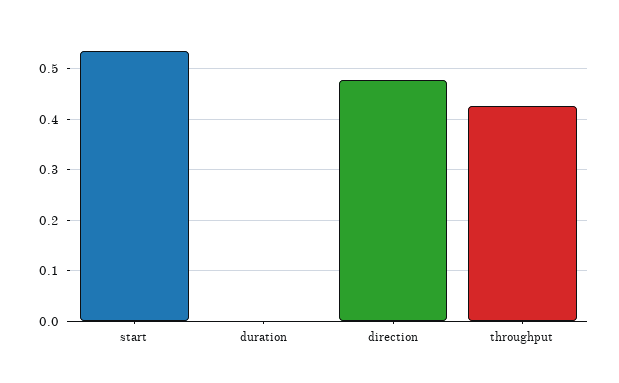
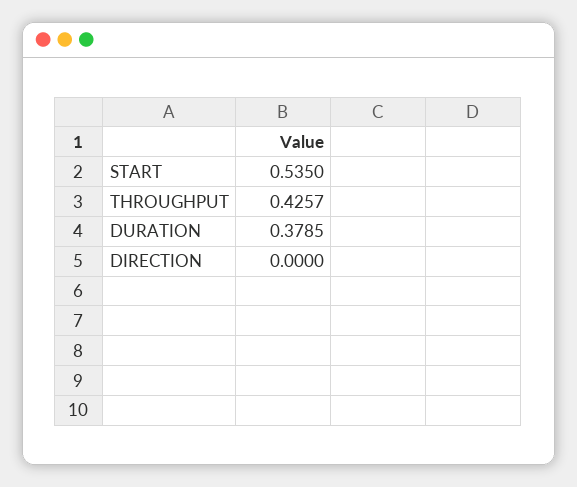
duration: 0 -> 0.3785
direction: 0.48 -> 0

